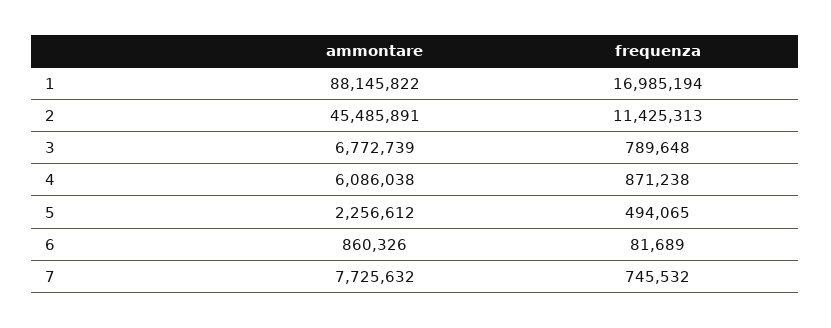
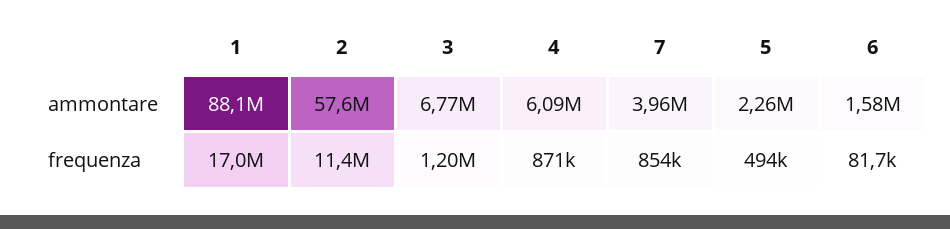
ammontare, 2: 45485891 -> 57600000
frequenza, 3: 789648 -> 1200000
ammontare, 6: 860326 -> 1580000
ammontare, 7: 7725632 -> 3960000
frequenza, 7: 745532 -> 854000

